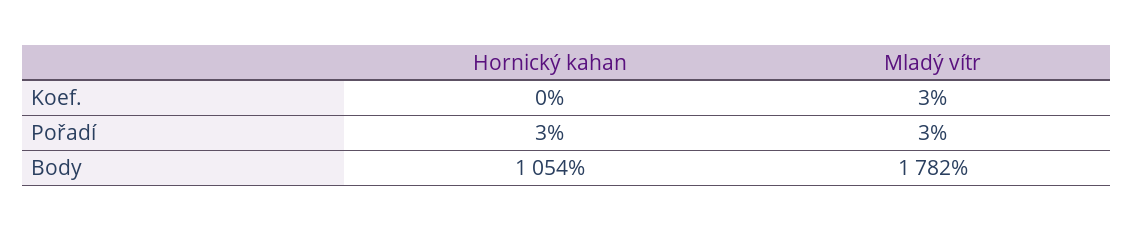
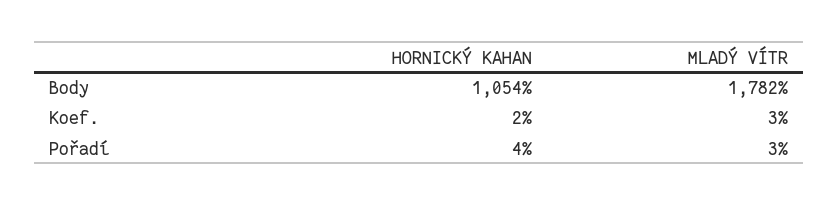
Hornický kahan, Koef.: 0 -> 2
Hornický kahan, Pořadí: 3 -> 4

